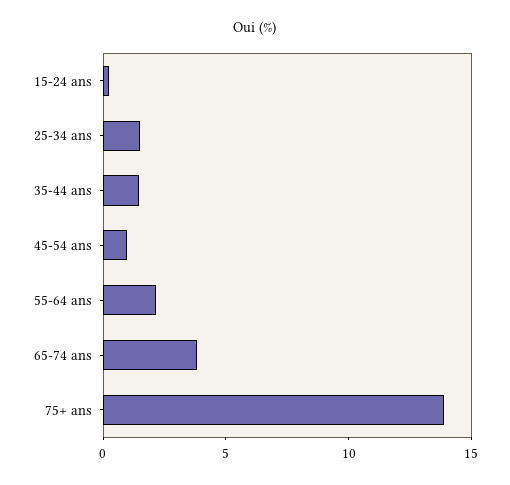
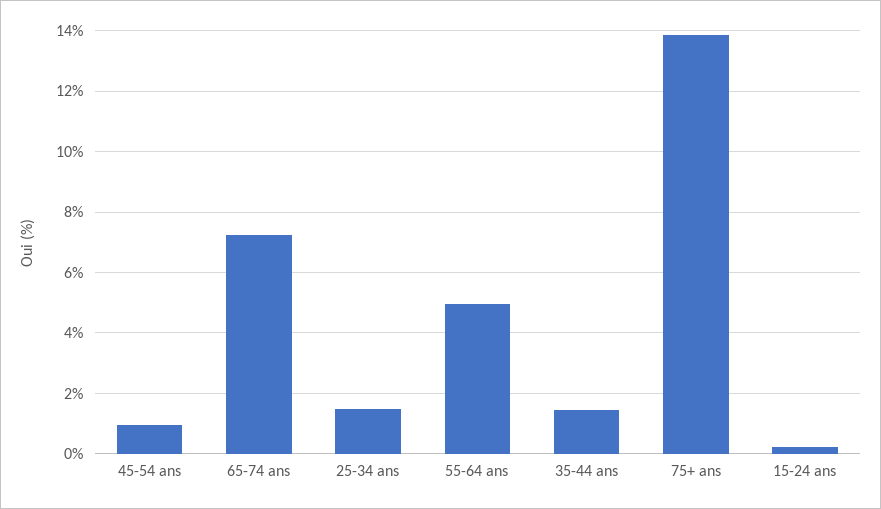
55-64 ans: 2 -> 5
65-74 ans: 4 -> 7.2

